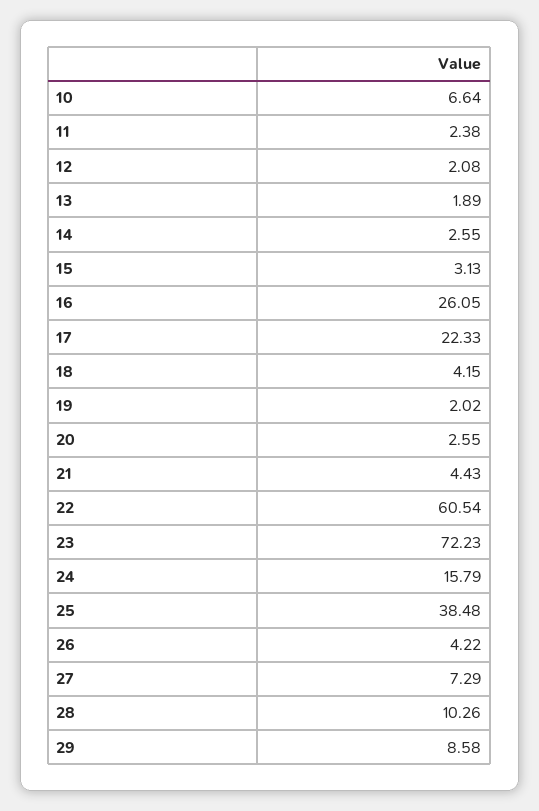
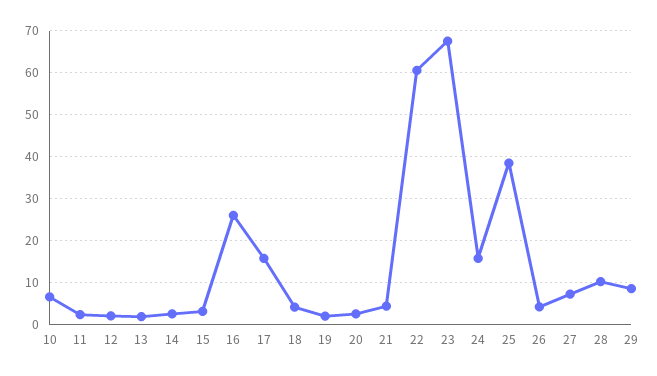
17: 22.33 -> 16
23: 72.23 -> 68

